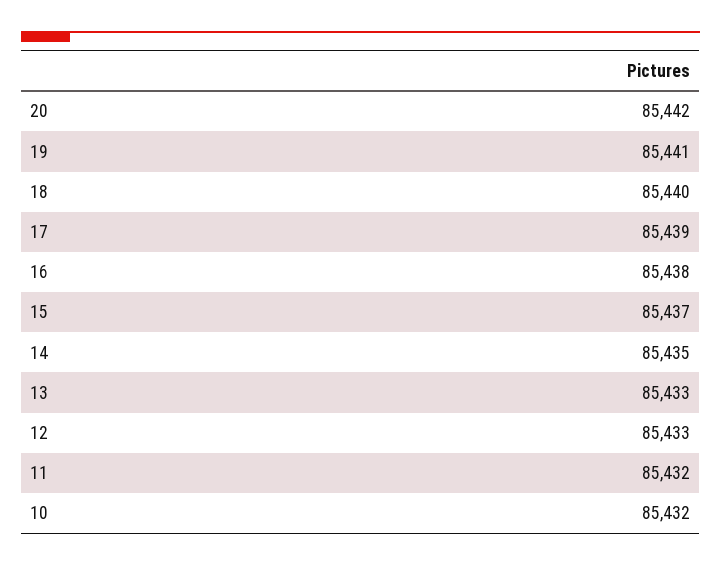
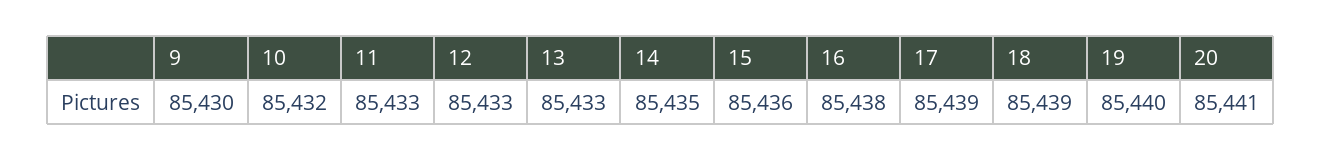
20: 85442 -> 85441
19: 85441 -> 85440
18: 85440 -> 85439
15: 85437 -> 85436
11: 85432 -> 85433
9: none -> 85430

